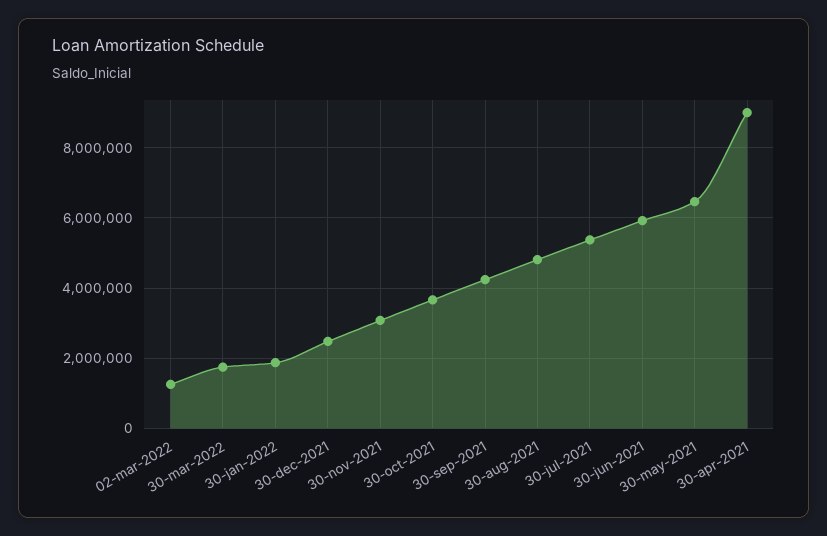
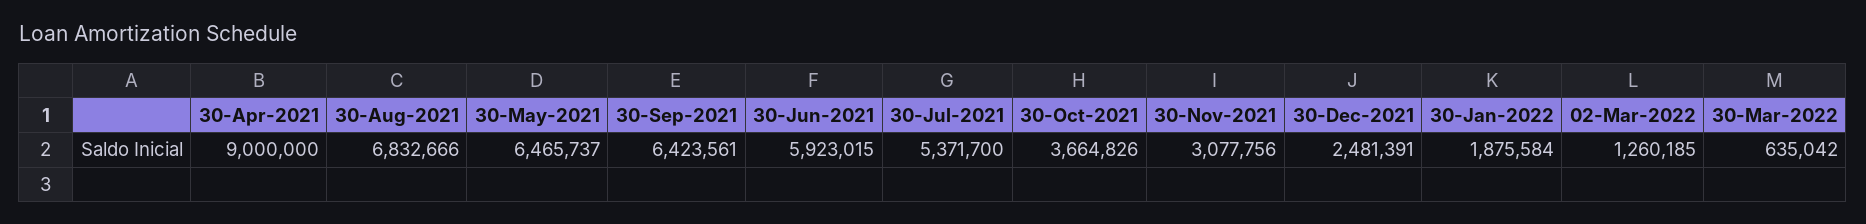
30-mar-2022: 1800000 -> 635042
30-sep-2021: 4200000 -> 6423561
30-aug-2021: 4800000 -> 6832666

